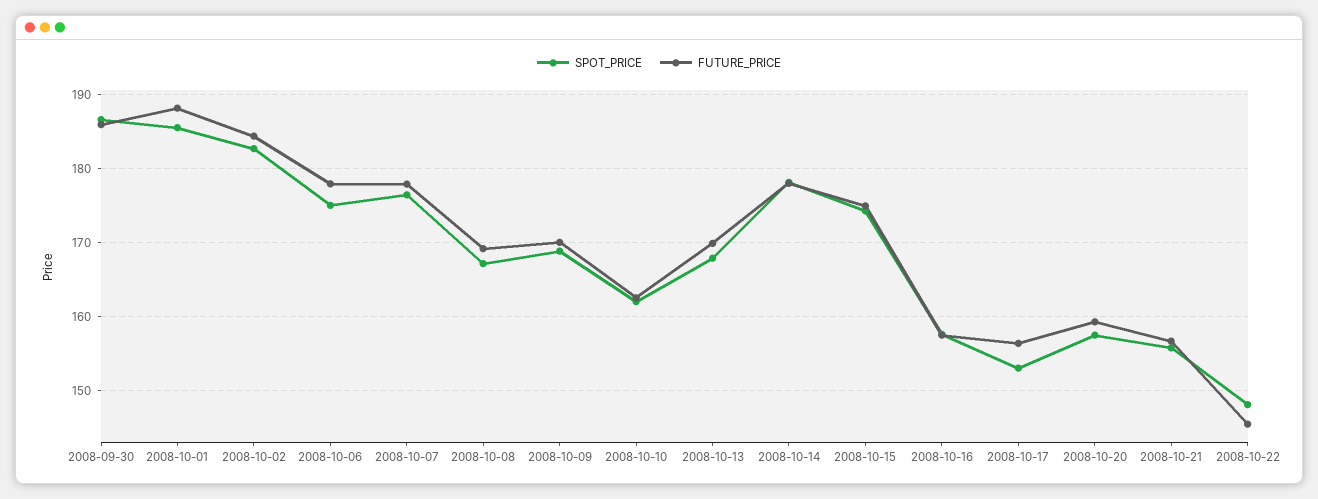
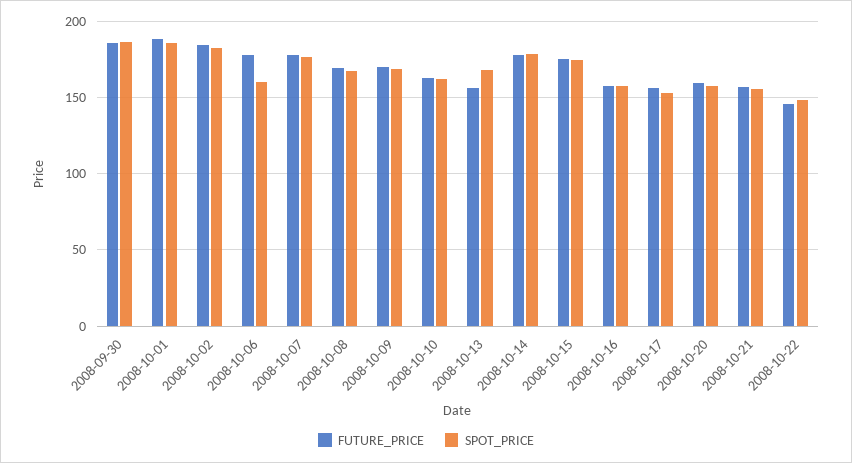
SPOT_PRICE, 2008-10-06: 175 -> 160
FUTURE_PRICE, 2008-10-13: 170 -> 155

